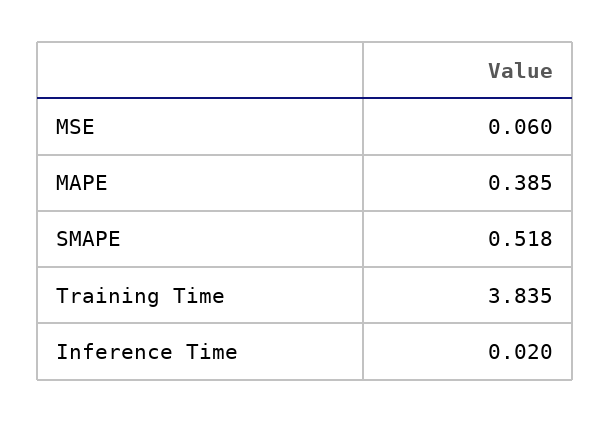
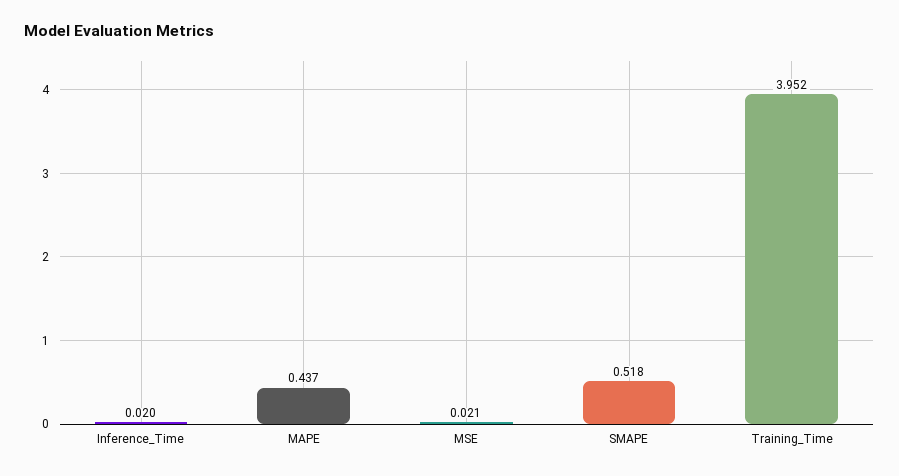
MSE: 0.06 -> 0.021
MAPE: 0.385 -> 0.437
Training Time: 3.835 -> 3.952

